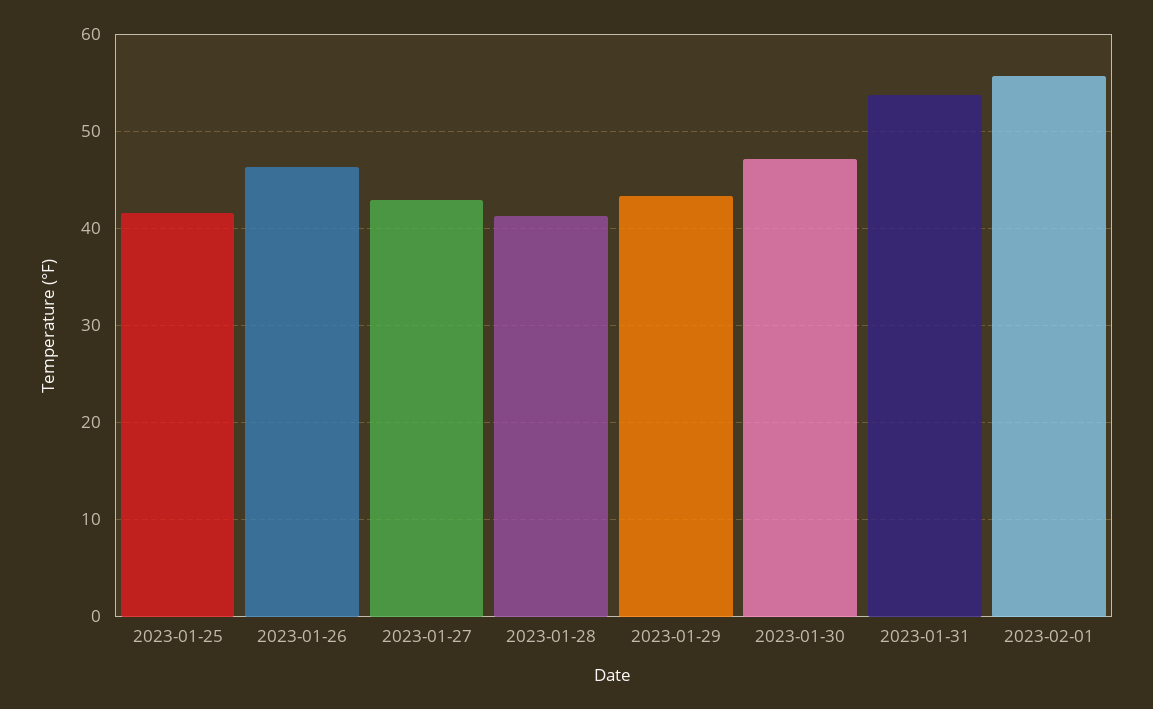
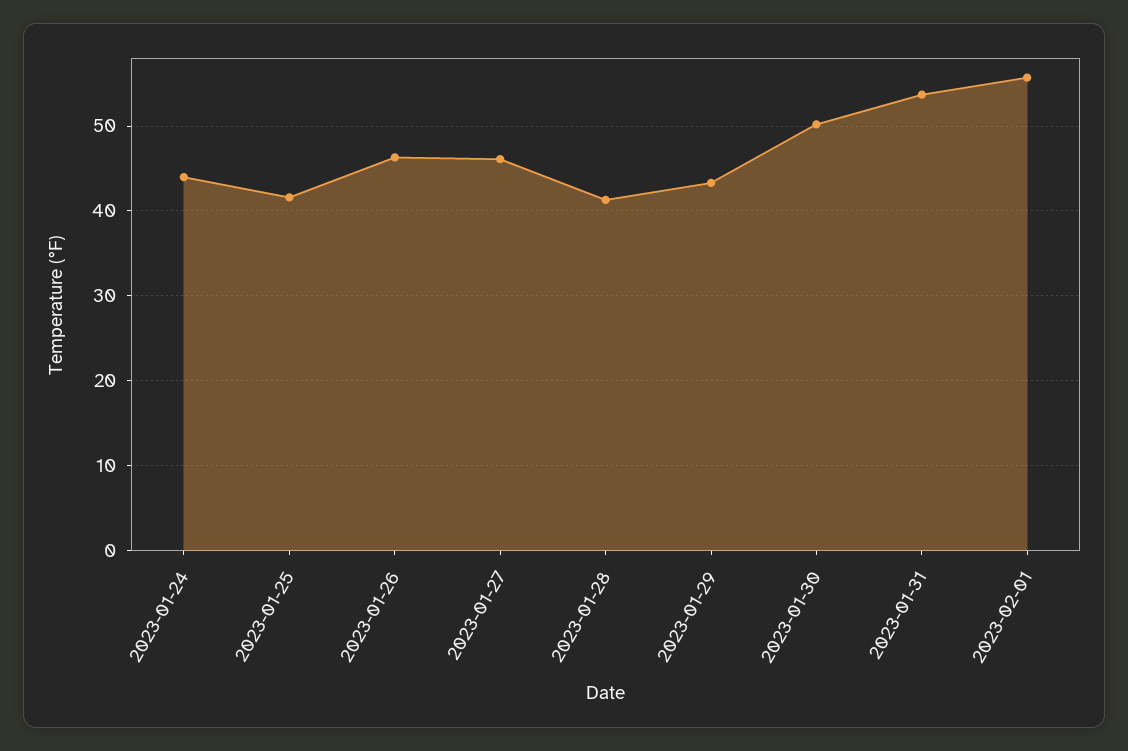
2023-01-27: 43 -> 46
2023-01-30: 47 -> 50
2023-01-24: none -> 44

